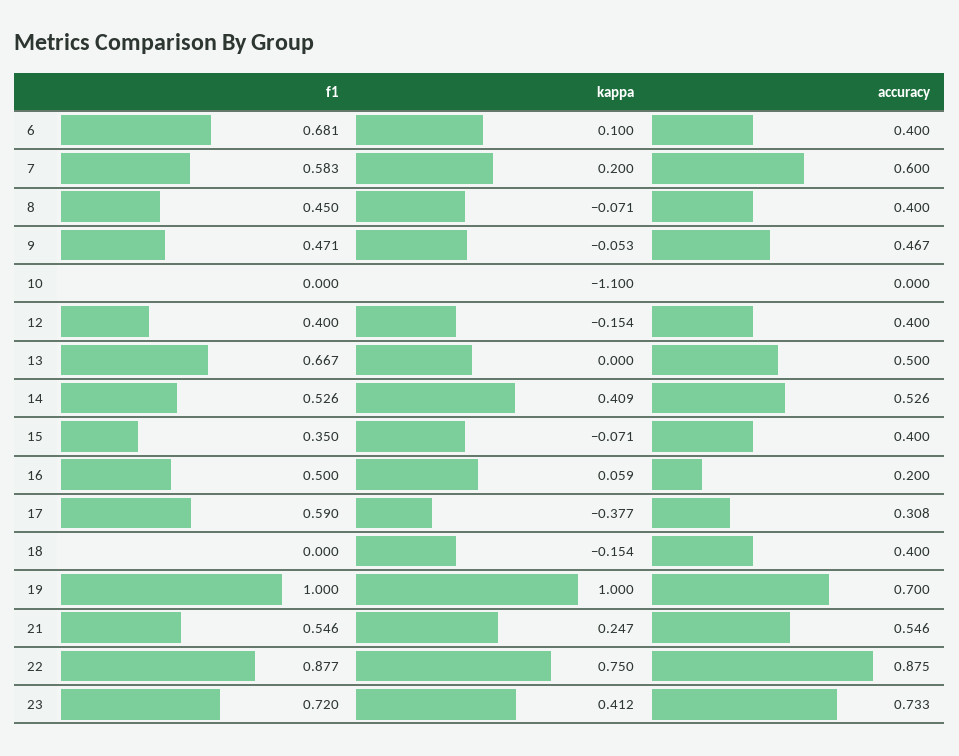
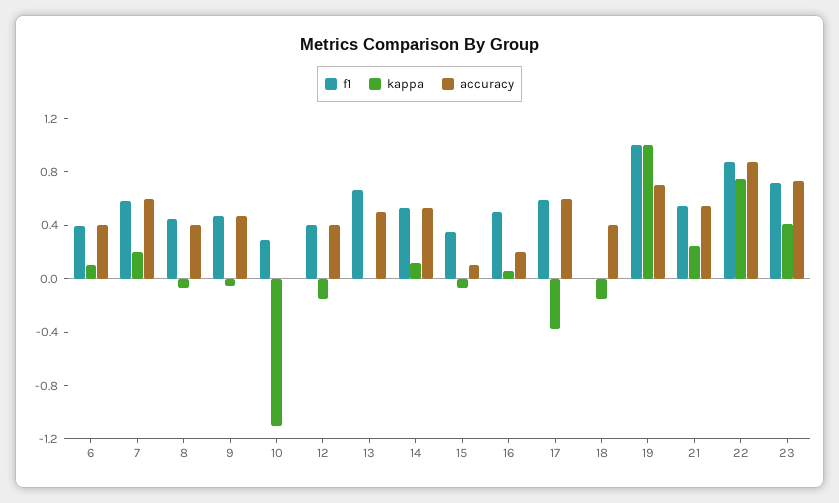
f1, 6: 0.681 -> 0.4
f1, 10: 0 -> 0.3
kappa, 14: 0.409 -> 0.1
accuracy, 15: 0.4 -> 0.1
accuracy, 17: 0.308 -> 0.6

